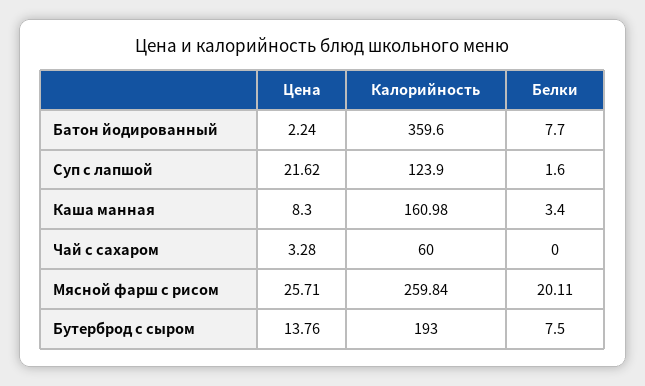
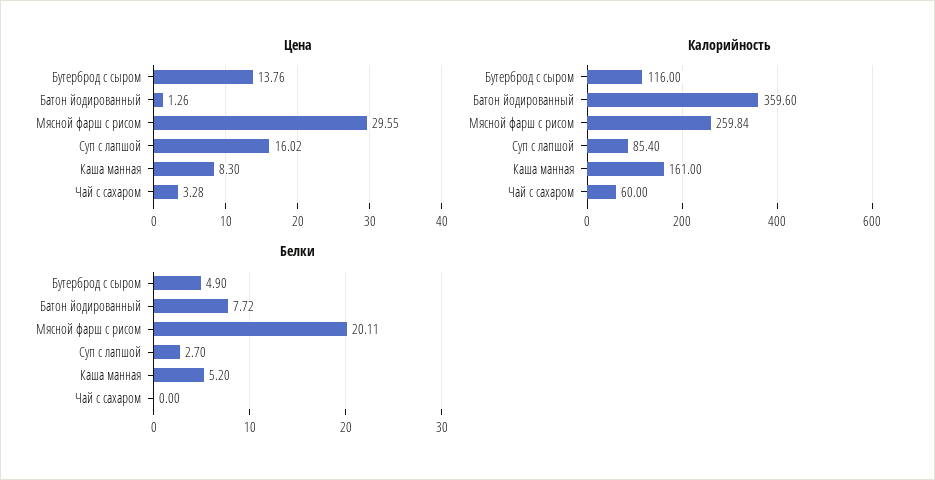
Цена, Батон йодированный: 2.24 -> 1.26
Белки, Батон йодированный: 7.7 -> 7.72
Цена, Суп с лапшой: 21.62 -> 16.02
Калорийность, Суп с лапшой: 123.9 -> 85.4
Белки, Суп с лапшой: 1.6 -> 2.7
Калорийность, Каша манная: 160.98 -> 161
Белки, Каша манная: 3.4 -> 5.2
Цена, Мясной фарш с рисом: 25.71 -> 29.55
Калорийность, Бутерброд с сыром: 193 -> 116
Белки, Бутерброд с сыром: 7.5 -> 4.9

